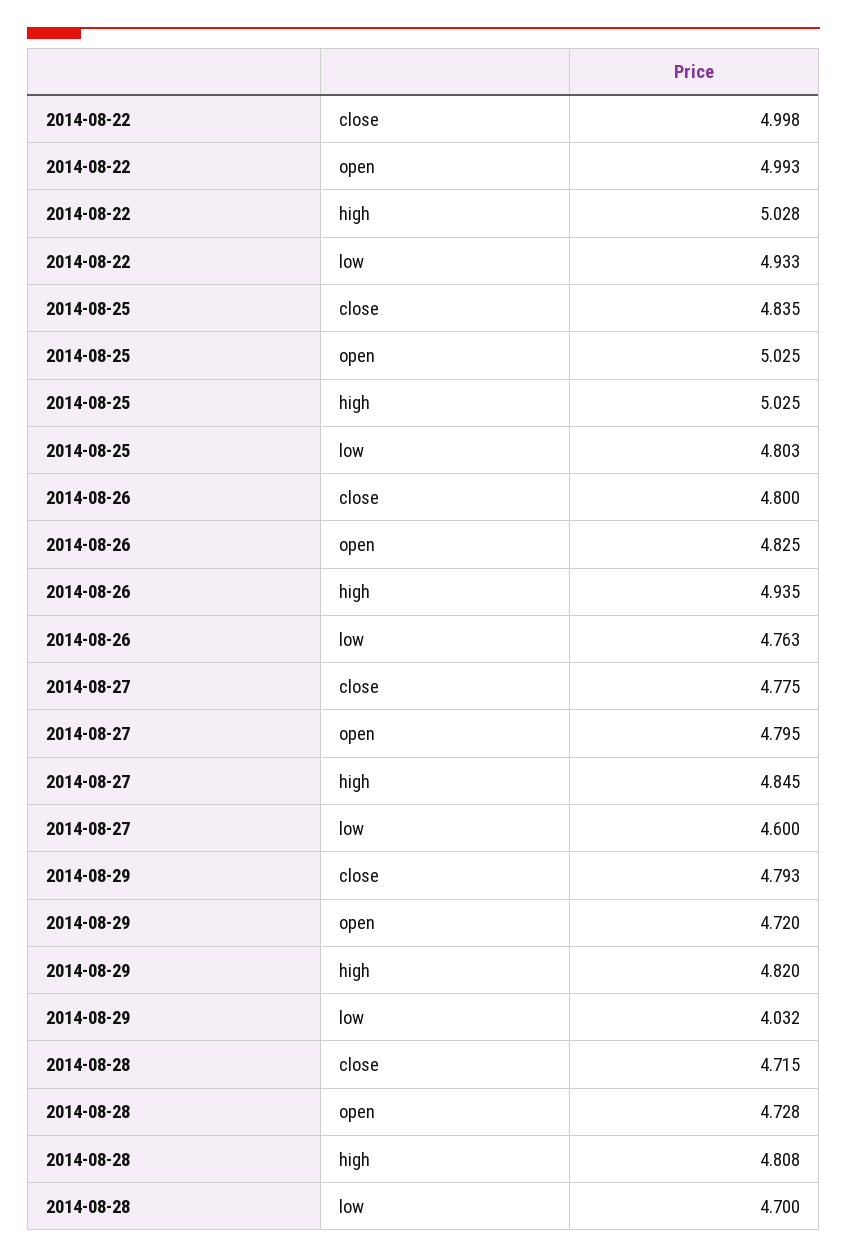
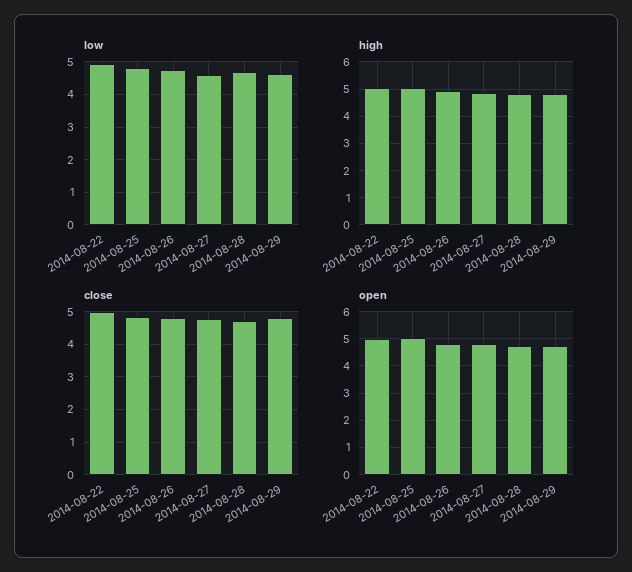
low, 2014-08-29: 4.032 -> 4.6

